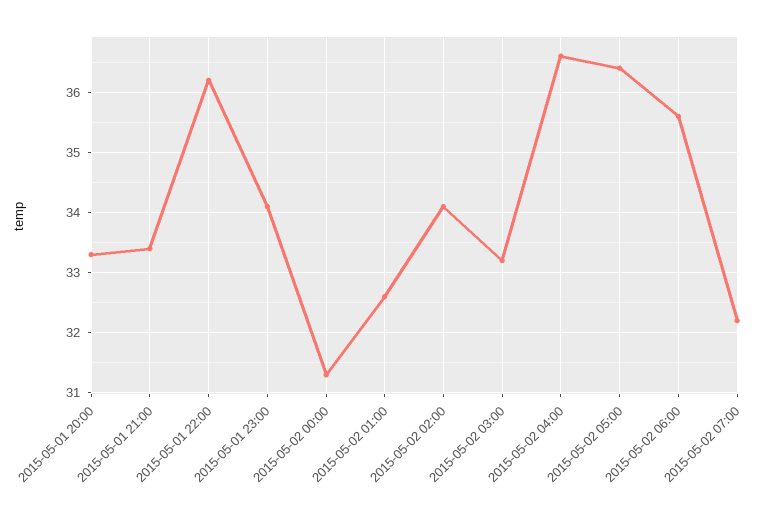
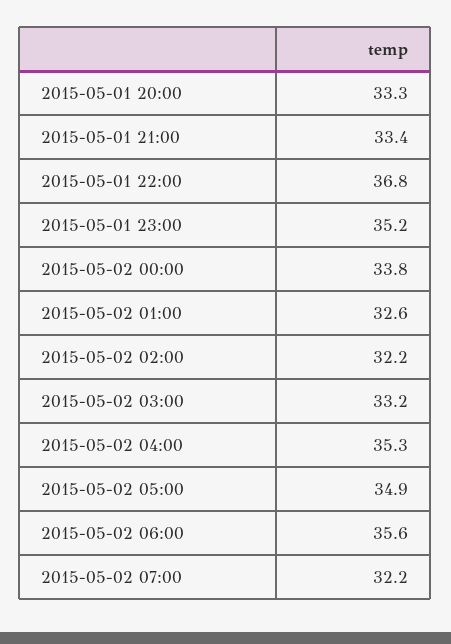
2015-05-01 22:00: 36.2 -> 36.8
2015-05-01 23:00: 34.1 -> 35.2
2015-05-02 00:00: 31.3 -> 33.8
2015-05-02 02:00: 34.1 -> 32.2
2015-05-02 04:00: 36.6 -> 35.3
2015-05-02 05:00: 36.4 -> 34.9

